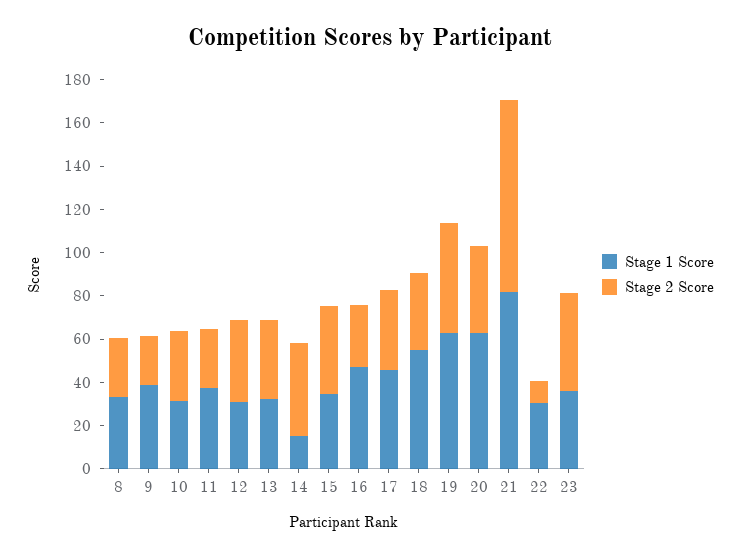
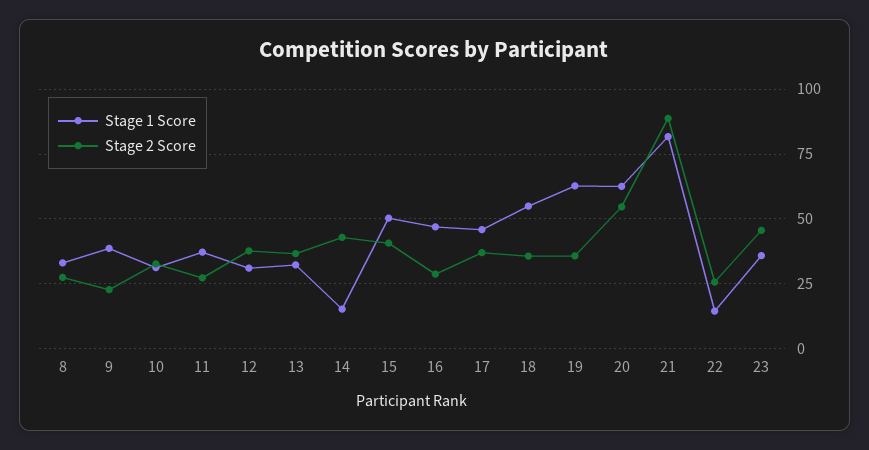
Stage 1 Score, 15: 35 -> 50
Stage 2 Score, 19: 50 -> 35
Stage 2 Score, 20: 40 -> 55
Stage 1 Score, 22: 30 -> 15
Stage 2 Score, 22: 10 -> 25

